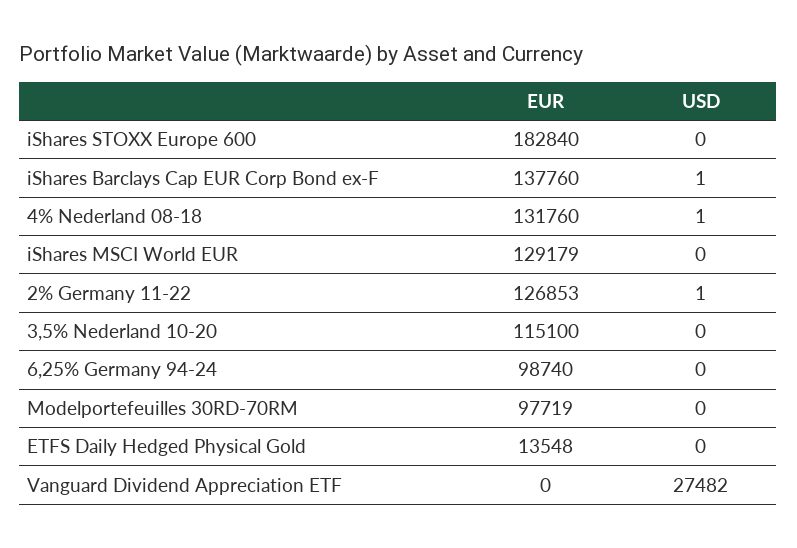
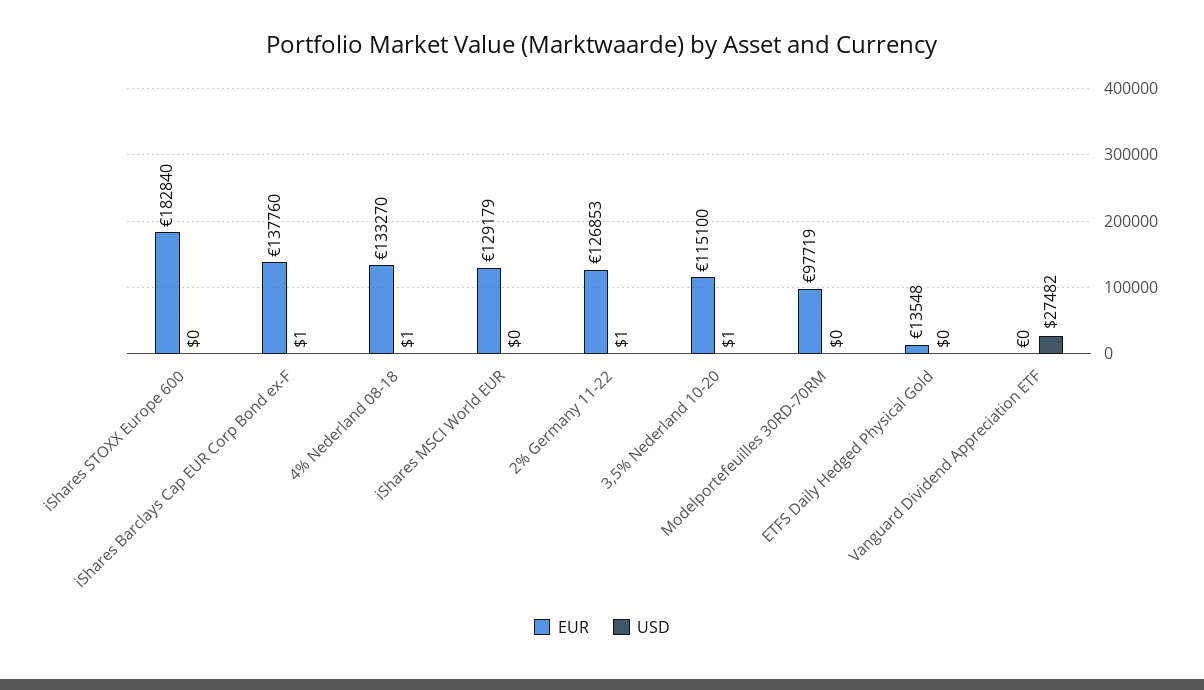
EUR, 4% Nederland 08-18: 131760 -> 133270
USD, 3,5% Nederland 10-20: 0 -> 1
EUR, 6,25% Germany 94-24: 98740 -> none
USD, 6,25% Germany 94-24: 0 -> none

